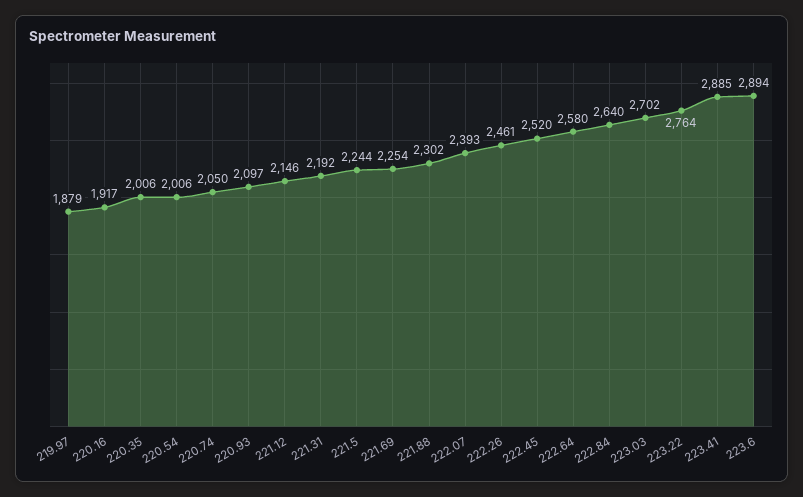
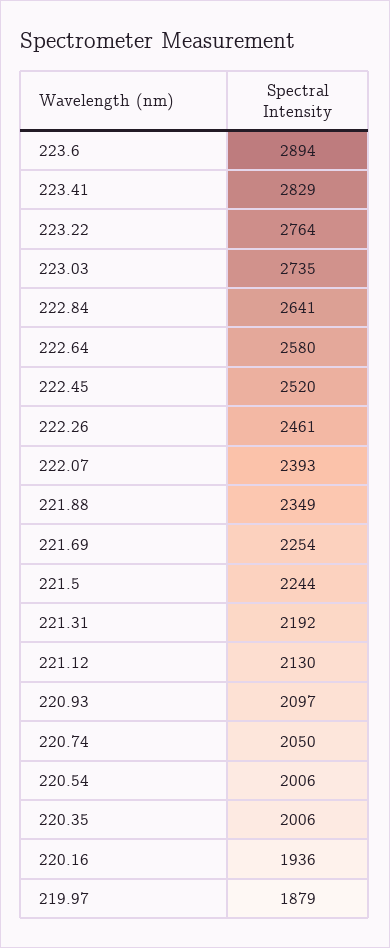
220.16: 1917 -> 1936
221.12: 2146 -> 2130
221.88: 2302 -> 2349
222.84: 2640 -> 2641
223.03: 2702 -> 2735
223.41: 2885 -> 2829

